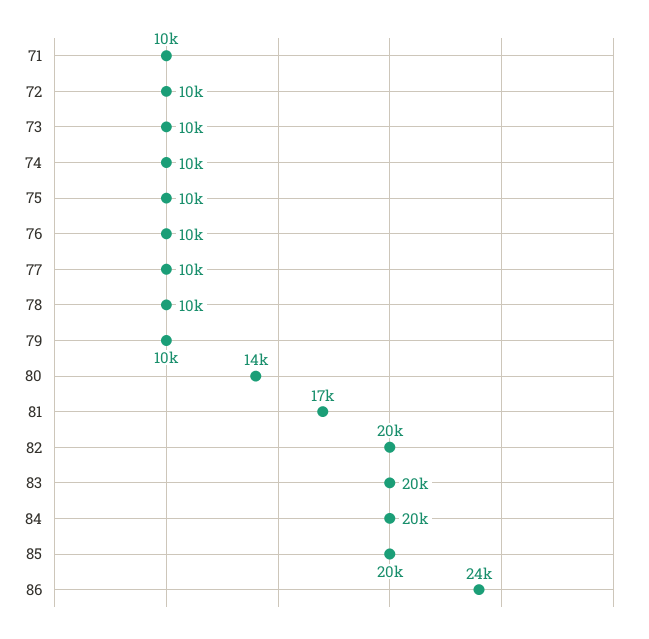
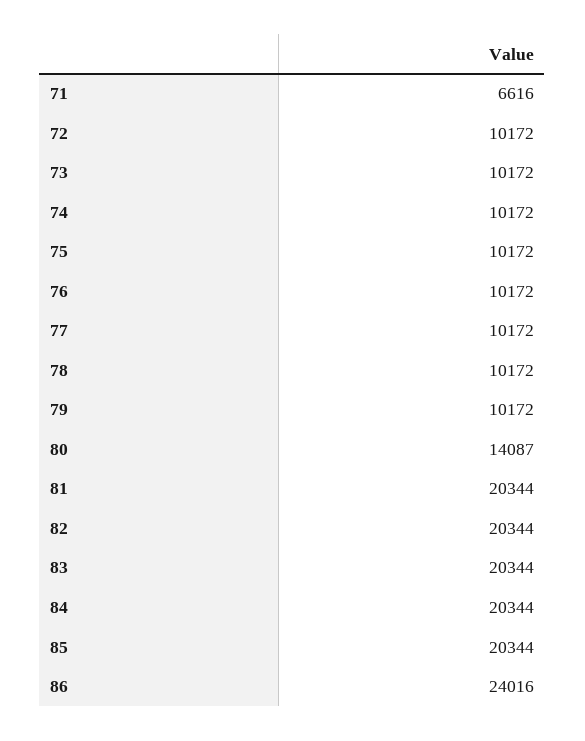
71: 10000 -> 6616
81: 17000 -> 20344

